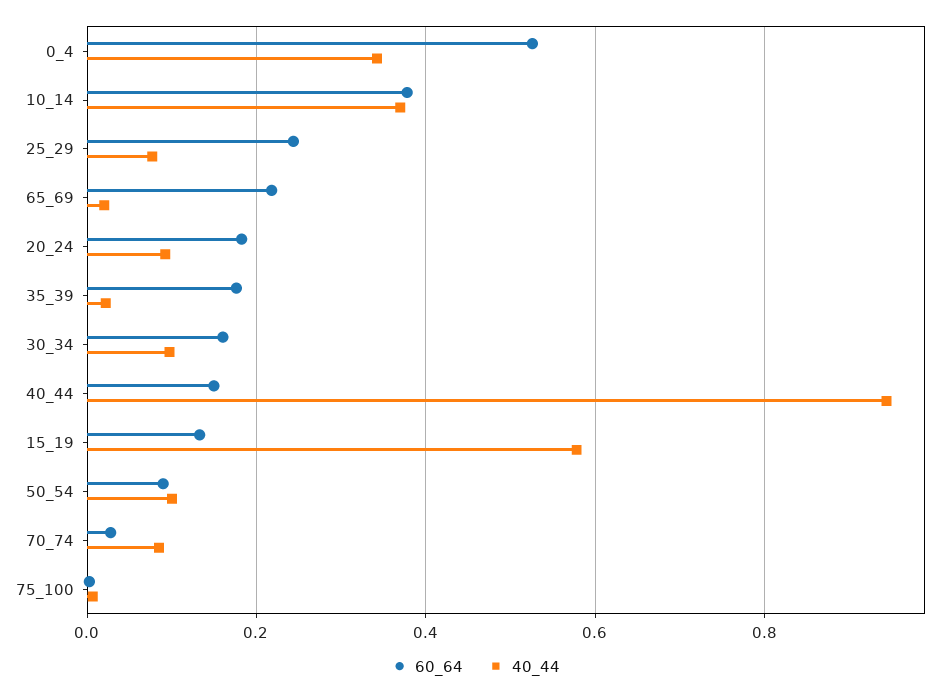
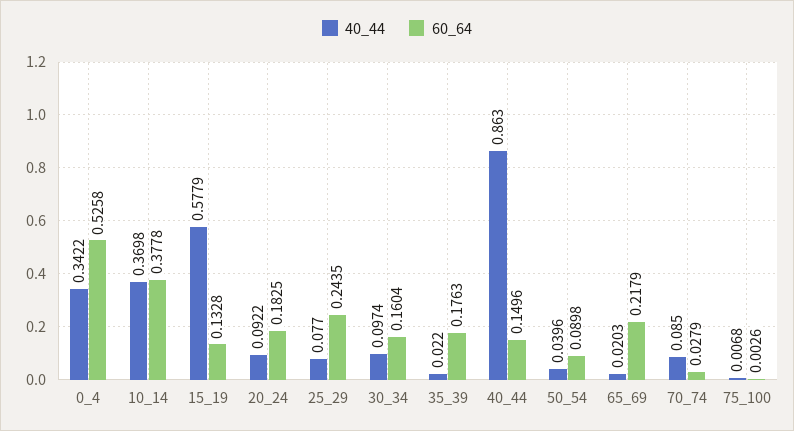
40_44, 40_44: 0.94 -> 0.863
40_44, 50_54: 0.1 -> 0.0396

